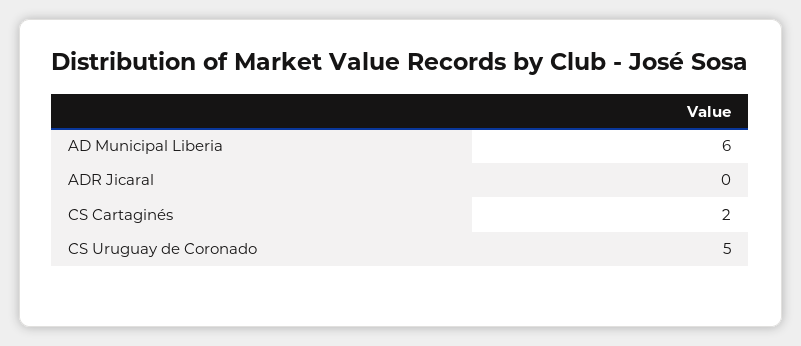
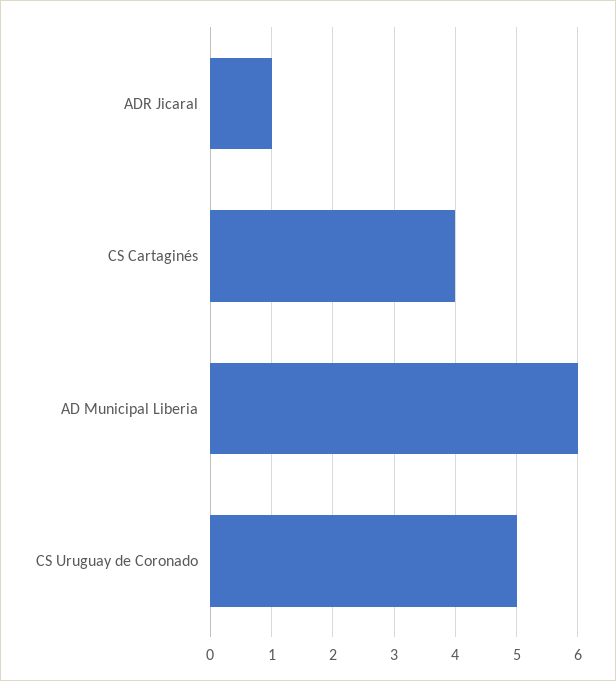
ADR Jicaral: 0 -> 1
CS Cartaginés: 2 -> 4

